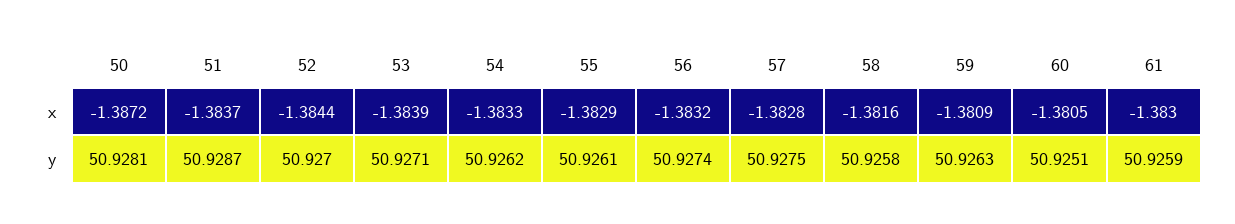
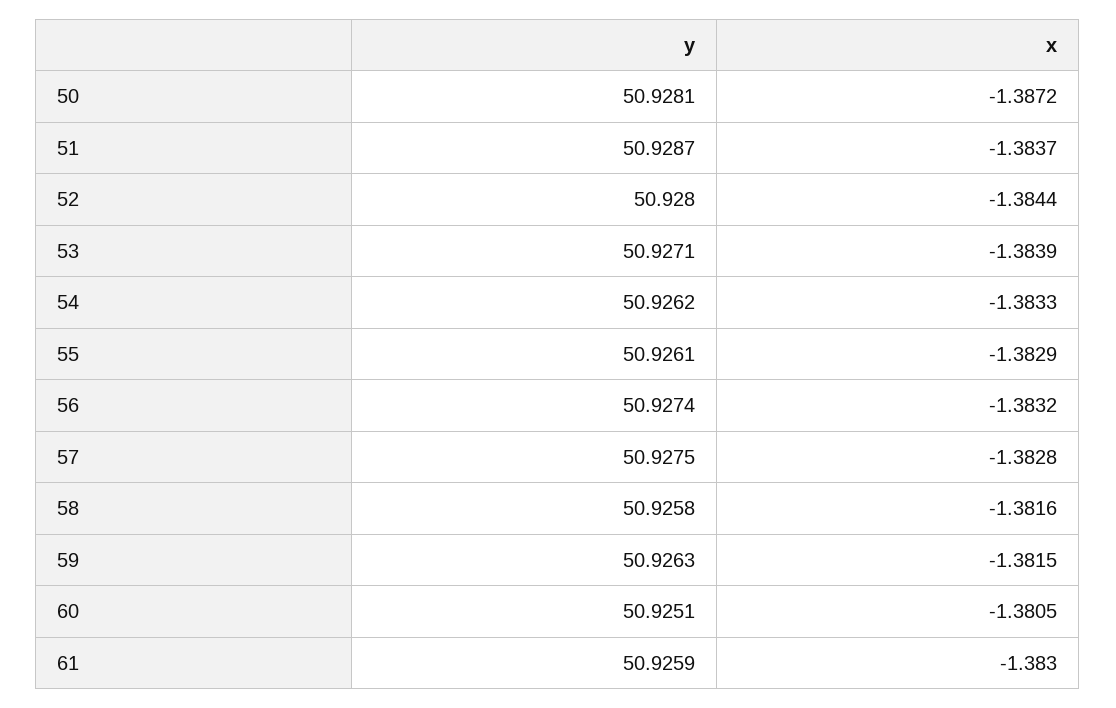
59, x: -1.3809 -> -1.3815
52, y: 50.927 -> 50.928

